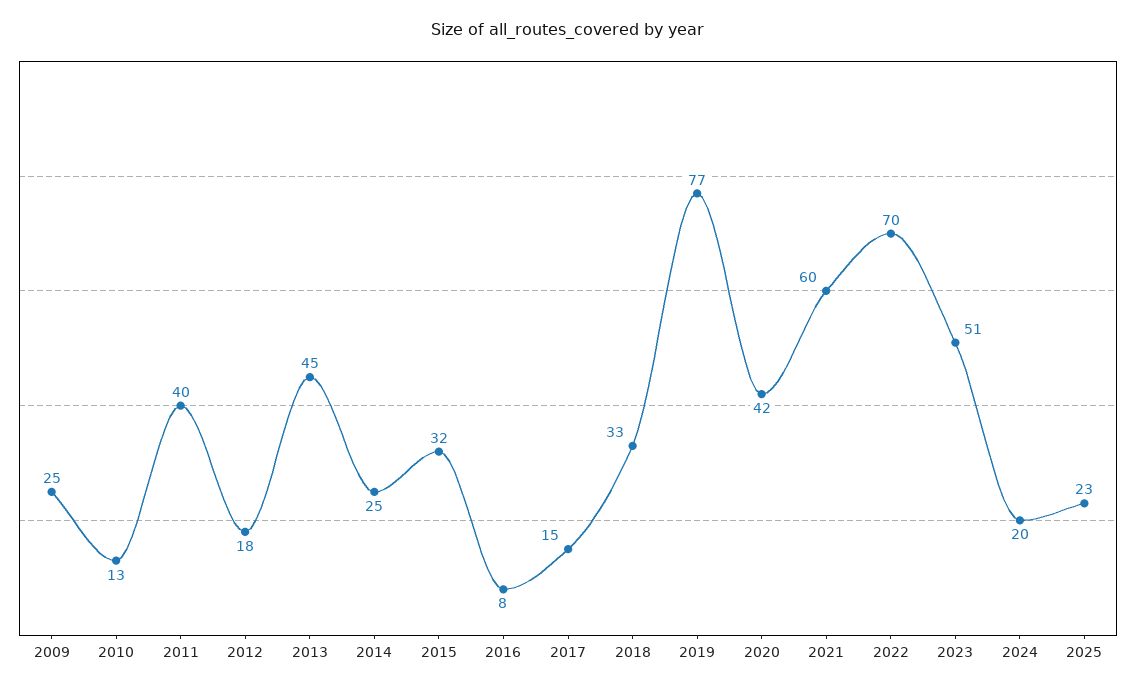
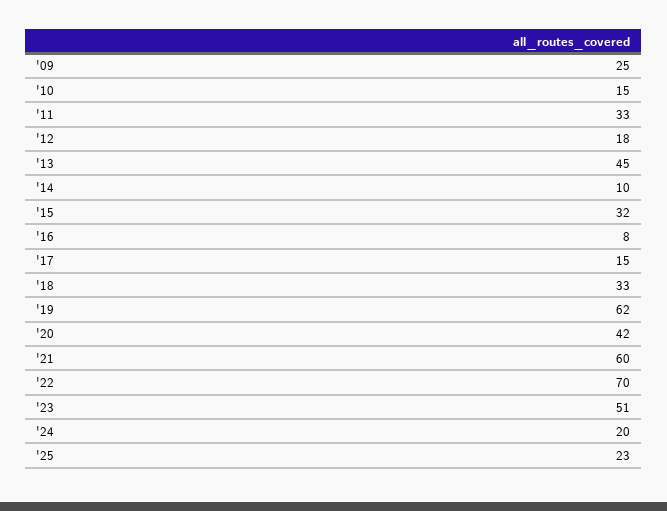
2010: 13 -> 15
2011: 40 -> 33
2014: 25 -> 10
2019: 77 -> 62

